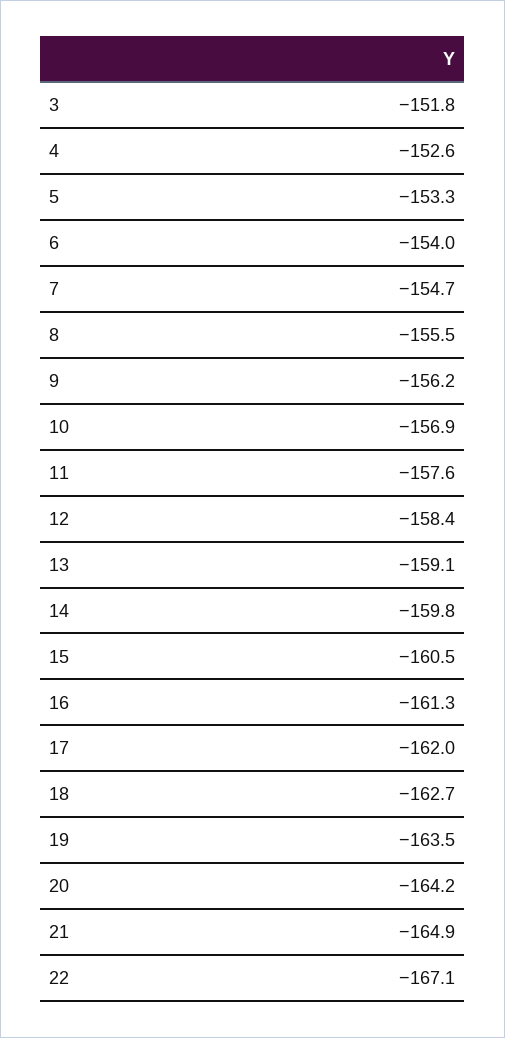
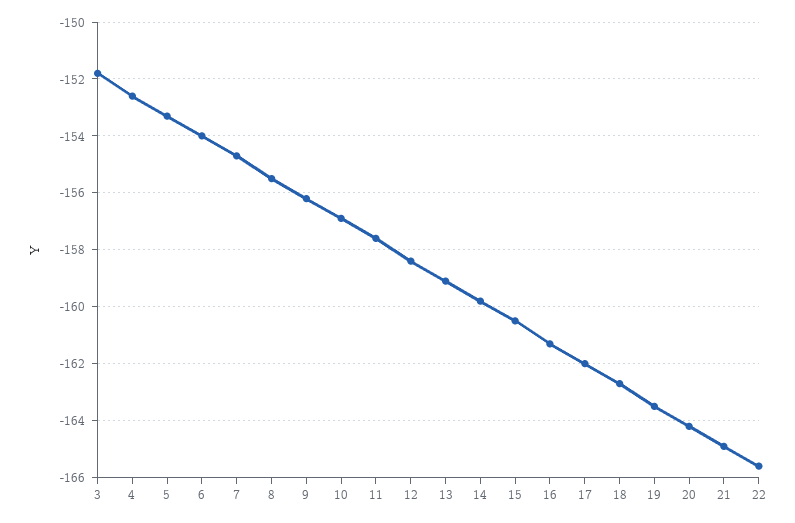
22: -167.1 -> -165.5

